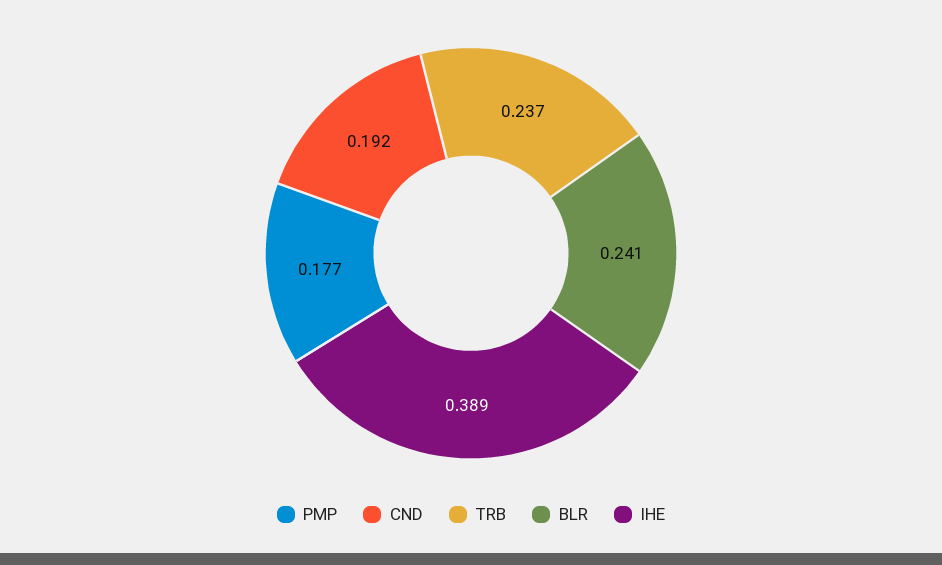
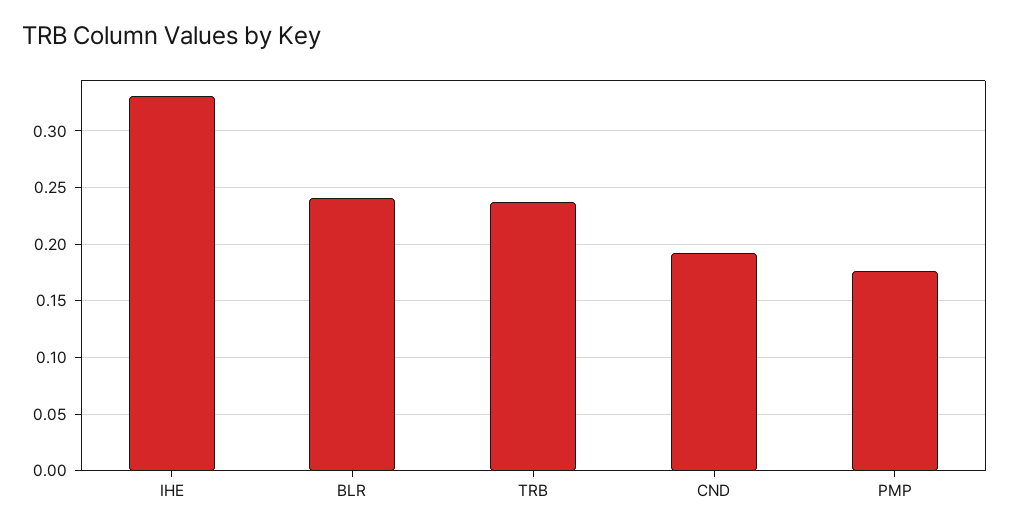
IHE: 0.389 -> 0.33

